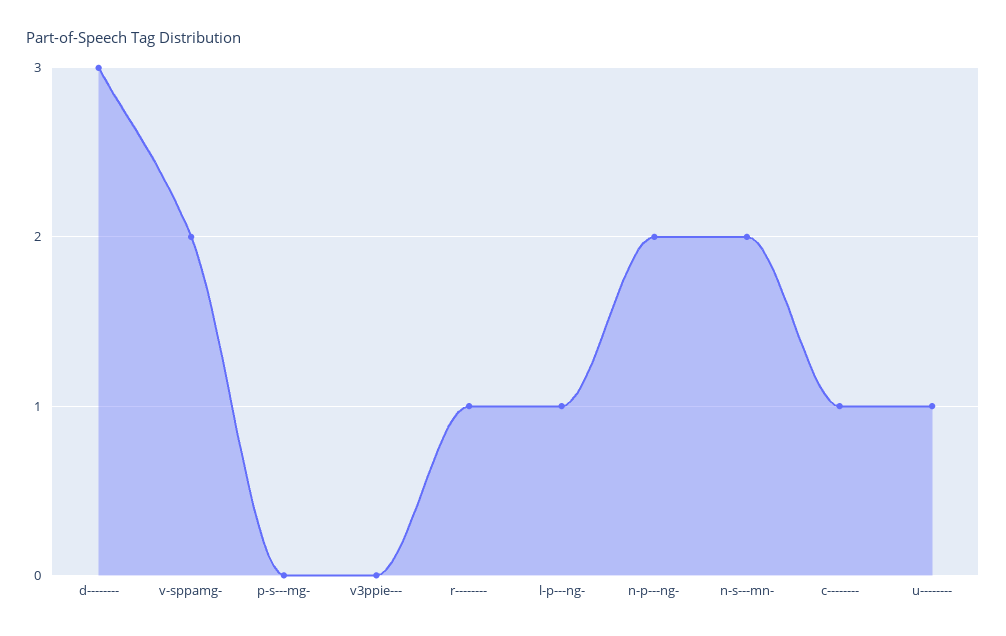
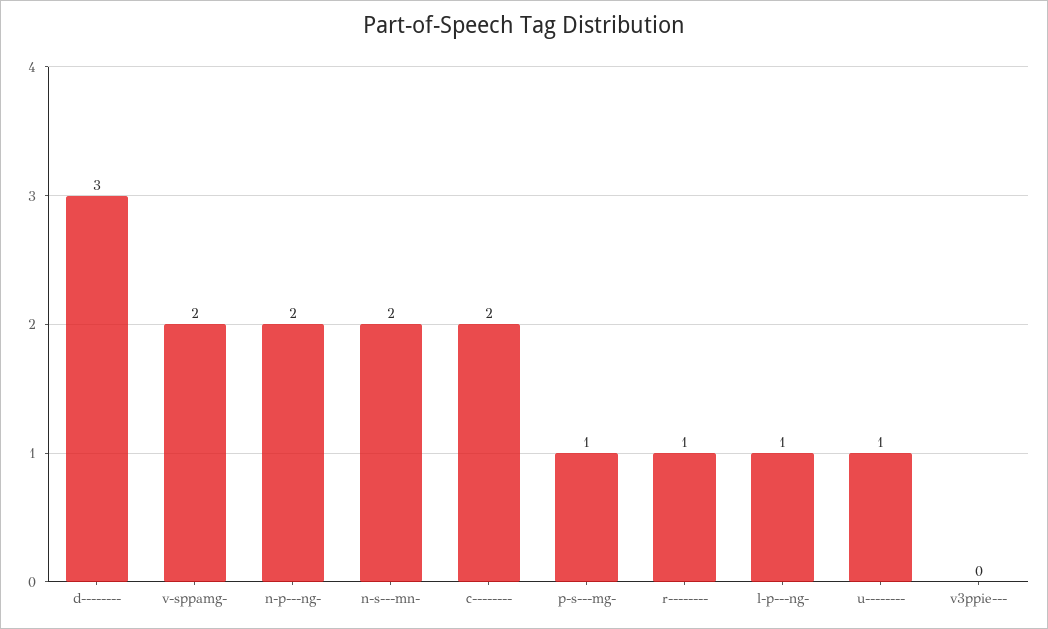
p-s---mg-: 0 -> 1
c--------: 1 -> 2

